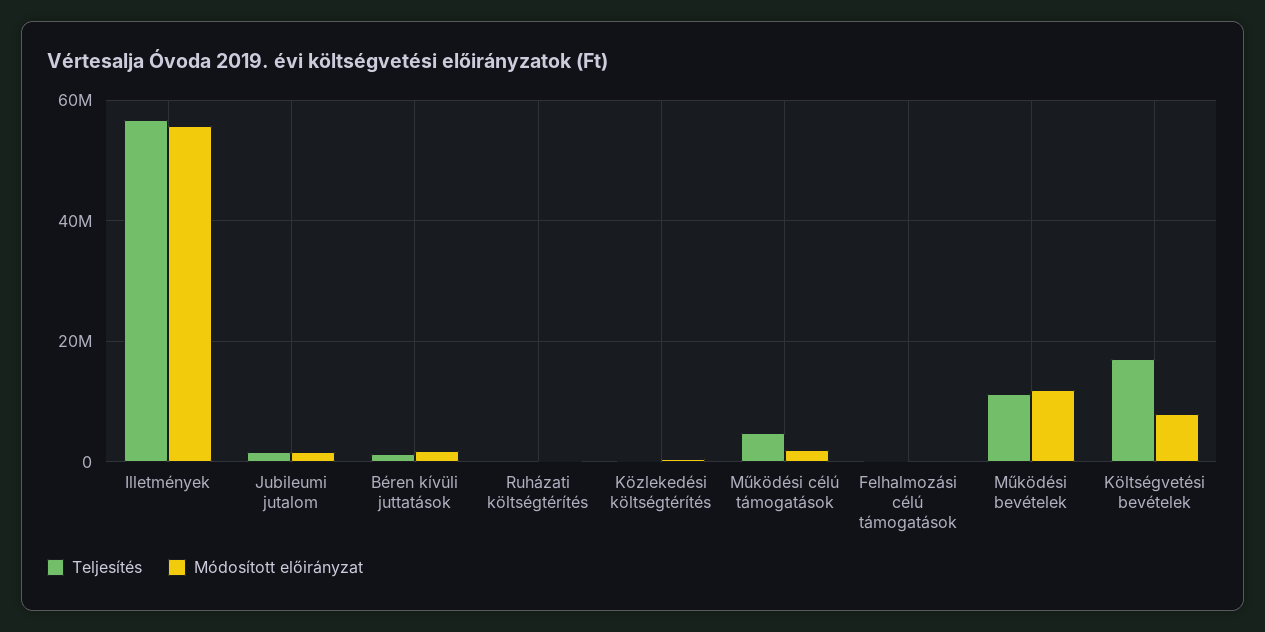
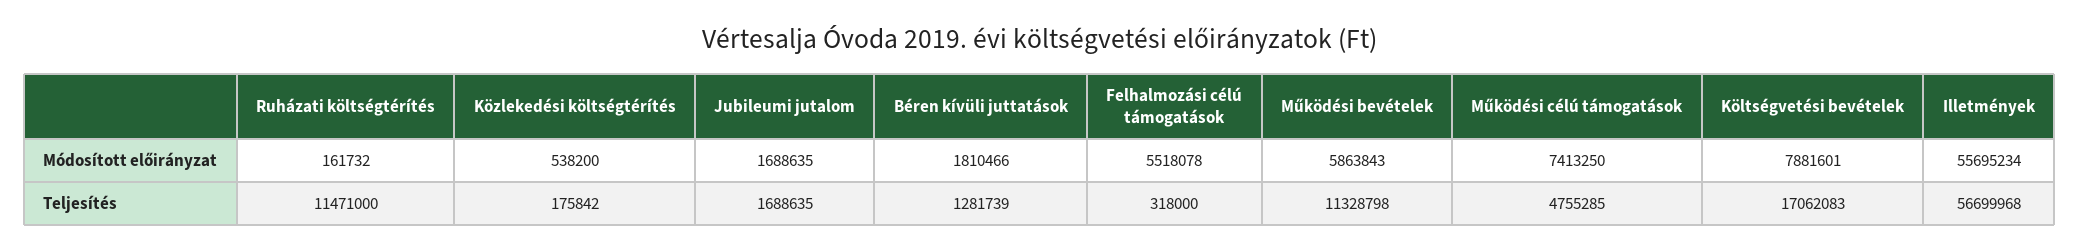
Teljesítés, Ruházati költségtérítés: 0 -> 11471000
Módosított előirányzat, Működési célú támogatások: 2000000 -> 7413250
Módosított előirányzat, Felhalmozási célú támogatások: 0 -> 5518078
Módosított előirányzat, Működési bevételek: 12000000 -> 5863843

